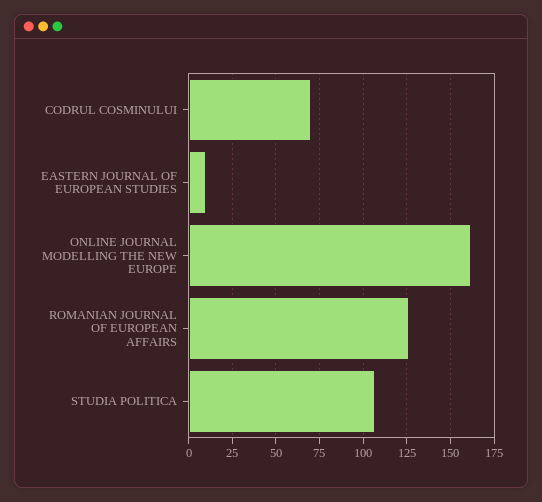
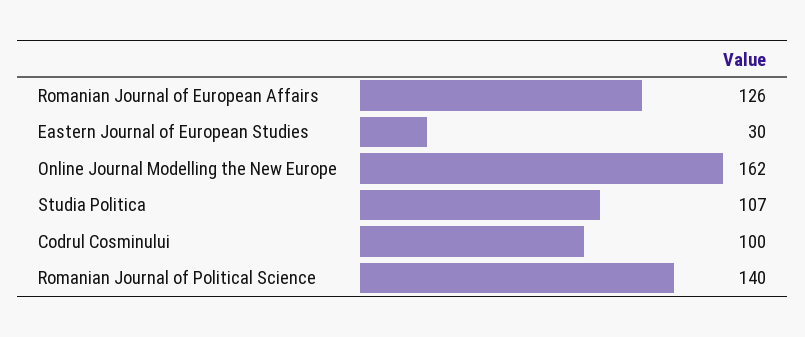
CODRUL COSMINULUI: 70 -> 100
EASTERN JOURNAL OF EUROPEAN STUDIES: 10 -> 30
Romanian Journal of Political Science: none -> 140

